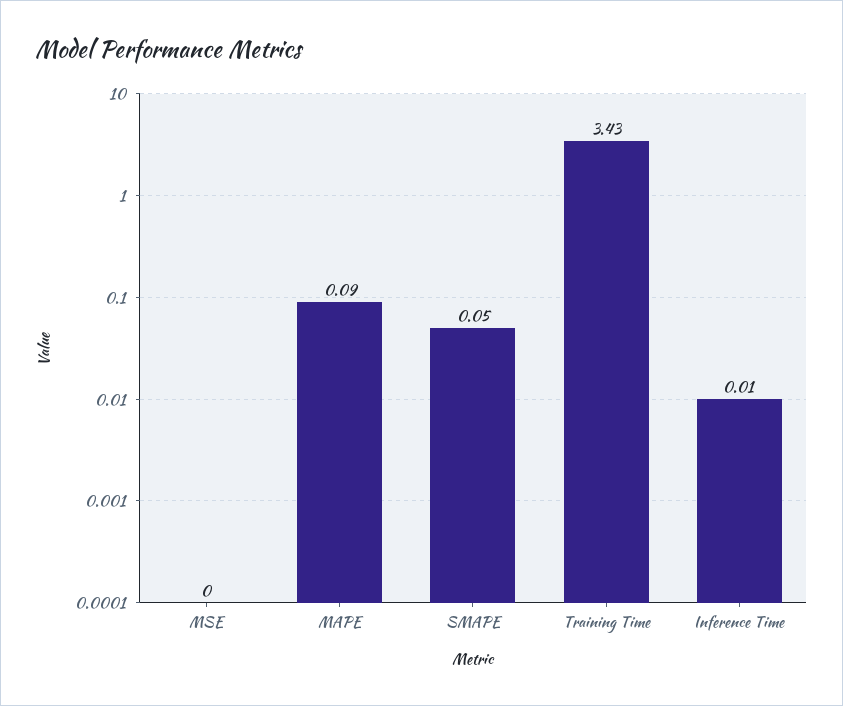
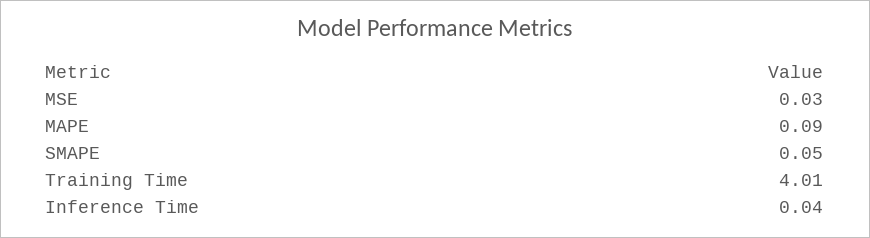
MSE: 0 -> 0.03
Training Time: 3.43 -> 4.01
Inference Time: 0.01 -> 0.04

